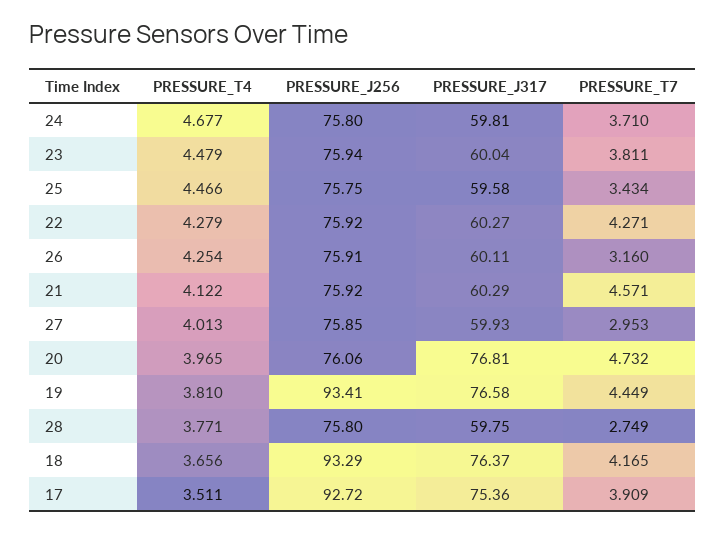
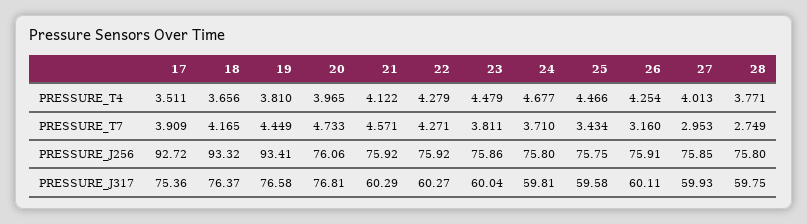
PRESSURE_J256, 23: 75.94 -> 75.86
PRESSURE_T7, 20: 4.732 -> 4.733
PRESSURE_J256, 18: 93.29 -> 93.32

